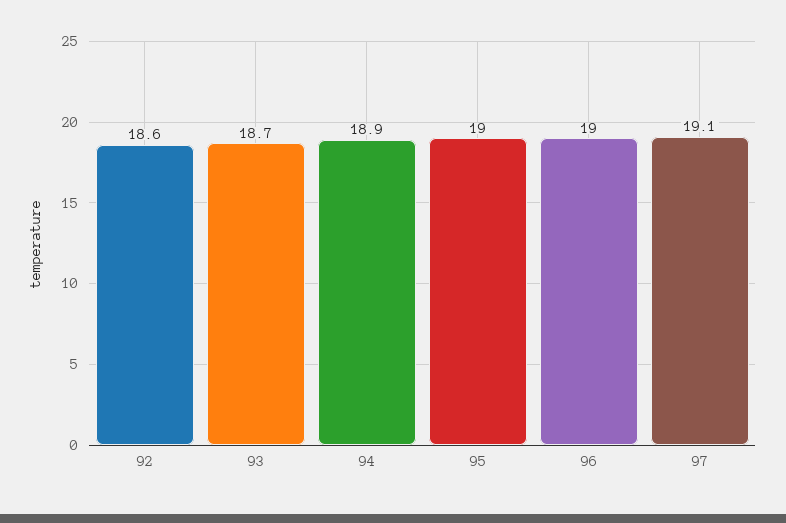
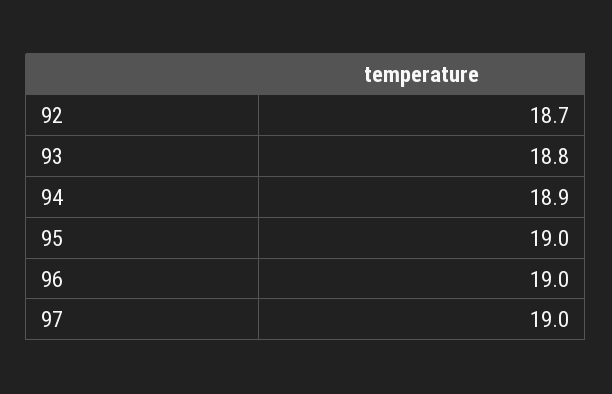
92: 18.6 -> 18.7
93: 18.7 -> 18.8
97: 19.1 -> 19

